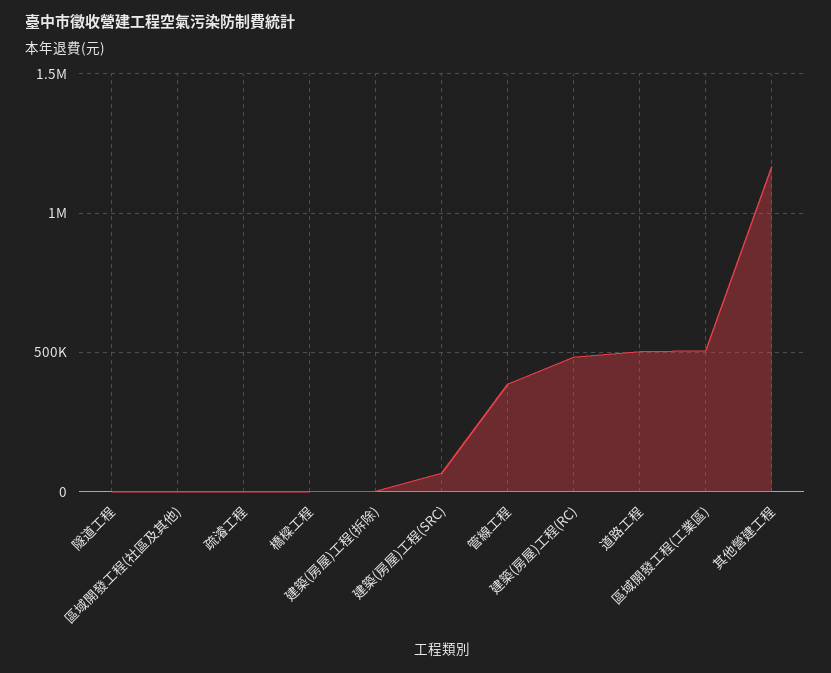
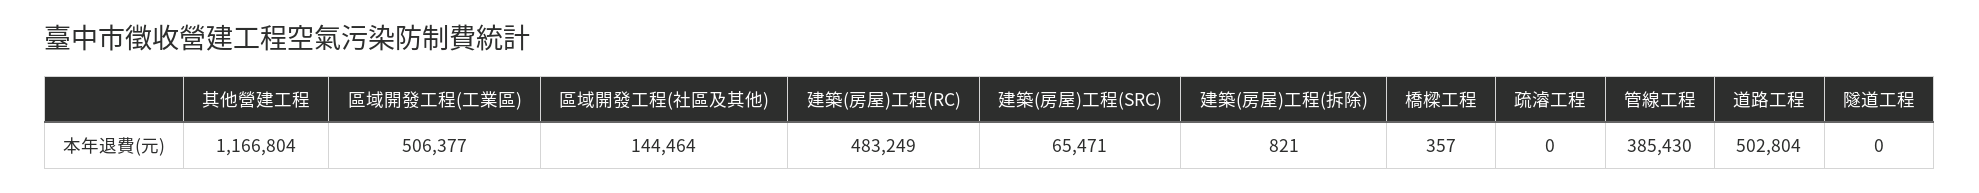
區域開發工程(社區及其他): 0 -> 144464

